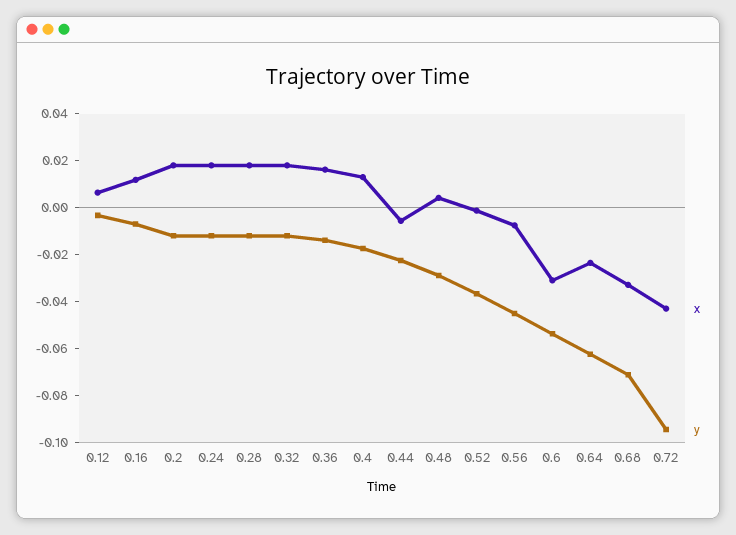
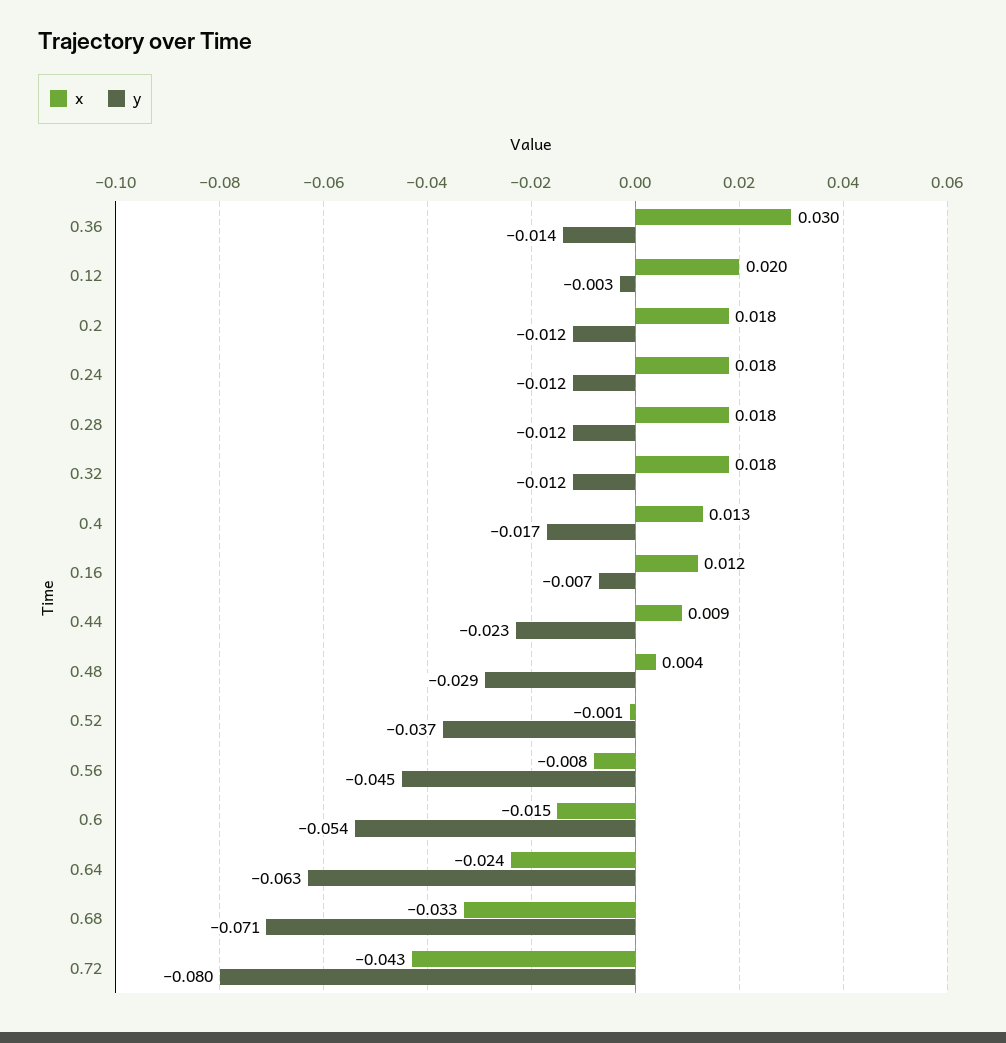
x, 0.12: 0.005 -> 0.02
x, 0.36: 0.015 -> 0.03
x, 0.44: -0.005 -> 0.009
x, 0.6: -0.03 -> -0.015
y, 0.72: -0.095 -> -0.08

